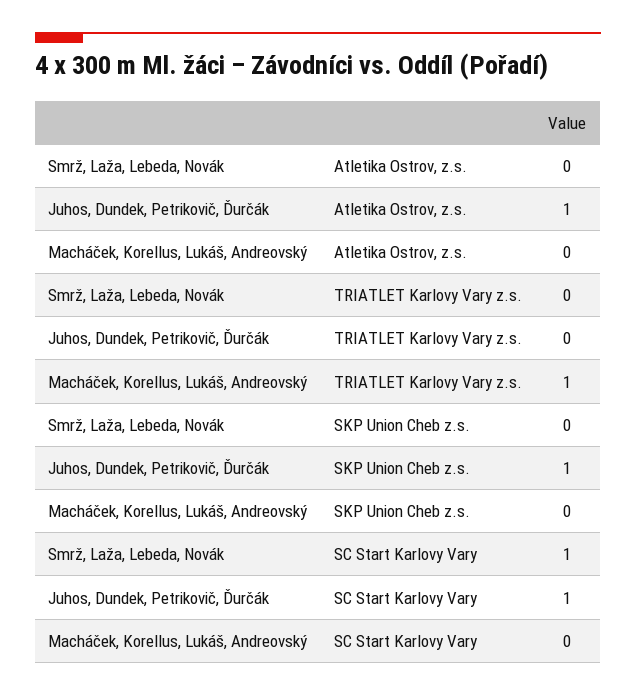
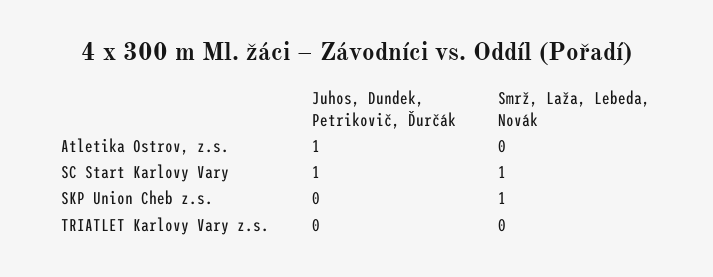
Macháček, Korellus, Lukáš, Andreovský, Atletika Ostrov, z.s.: 0 -> none
Macháček, Korellus, Lukáš, Andreovský, TRIATLET Karlovy Vary z.s.: 1 -> none
Smrž, Laža, Lebeda, Novák, SKP Union Cheb z.s.: 0 -> 1
Juhos, Dundek, Petrikovič, Ďurčák, SKP Union Cheb z.s.: 1 -> 0
Macháček, Korellus, Lukáš, Andreovský, SKP Union Cheb z.s.: 0 -> none
Macháček, Korellus, Lukáš, Andreovský, SC Start Karlovy Vary: 0 -> none

